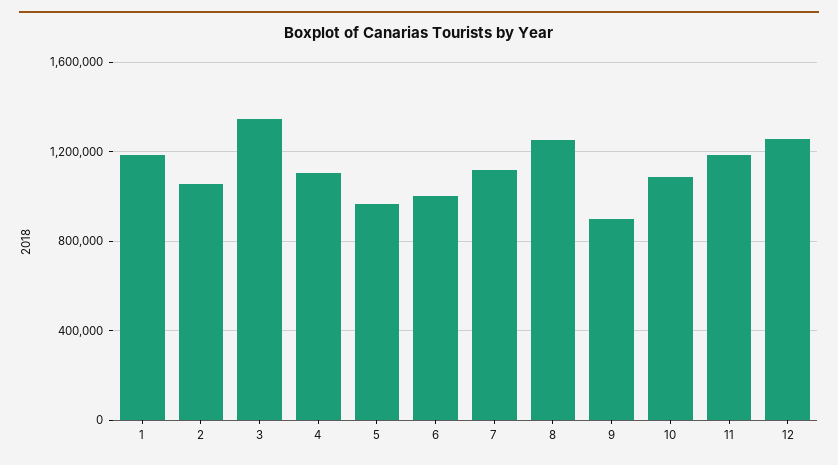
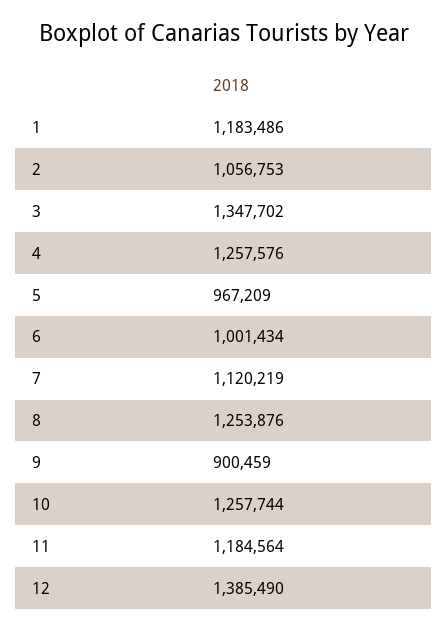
4: 1100000 -> 1257576
10: 1100000 -> 1257744
12: 1250000 -> 1385490

